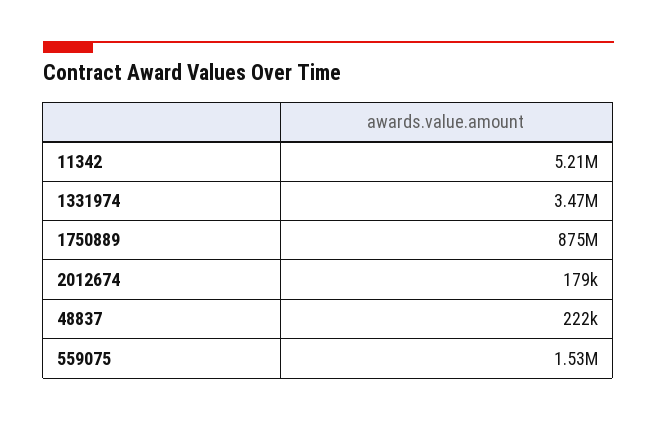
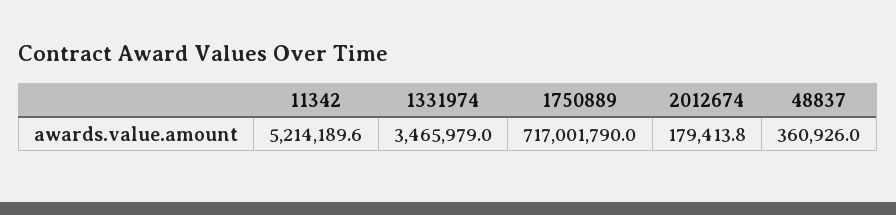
1750889: 875000000 -> 717001790
48837: 222000 -> 360926
559075: 1530000 -> none

